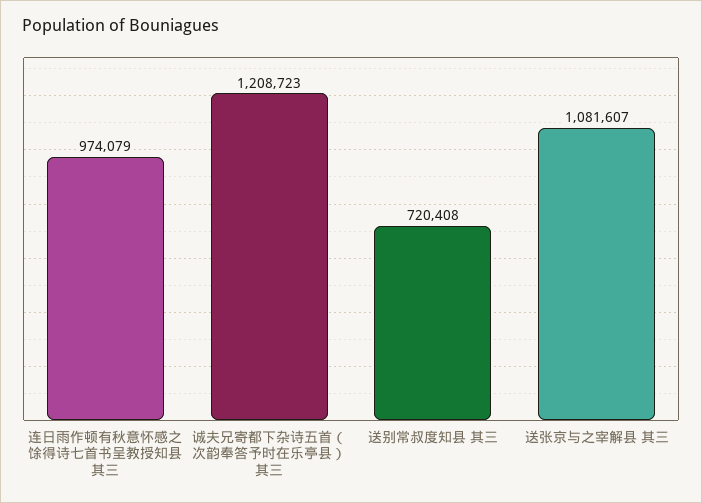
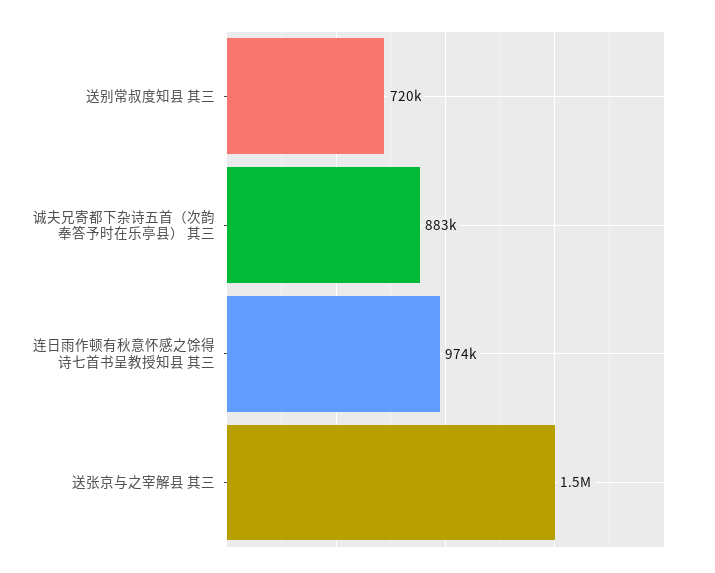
诚夫兄寄都下杂诗五首（次韵奉答予时在乐亭县） 其三: 1208723 -> 883000
送张京与之宰解县 其三: 1081607 -> 1500000

